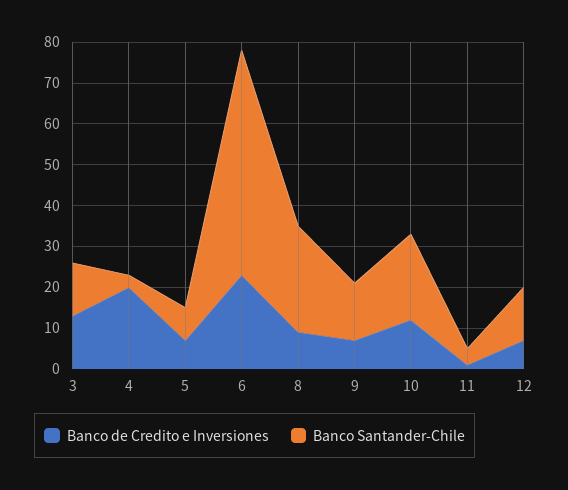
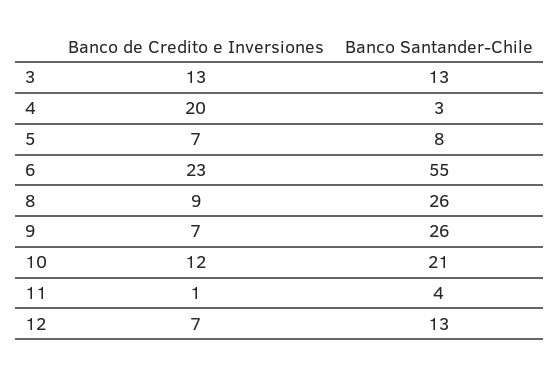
Banco Santander-Chile, 9: 15 -> 26

